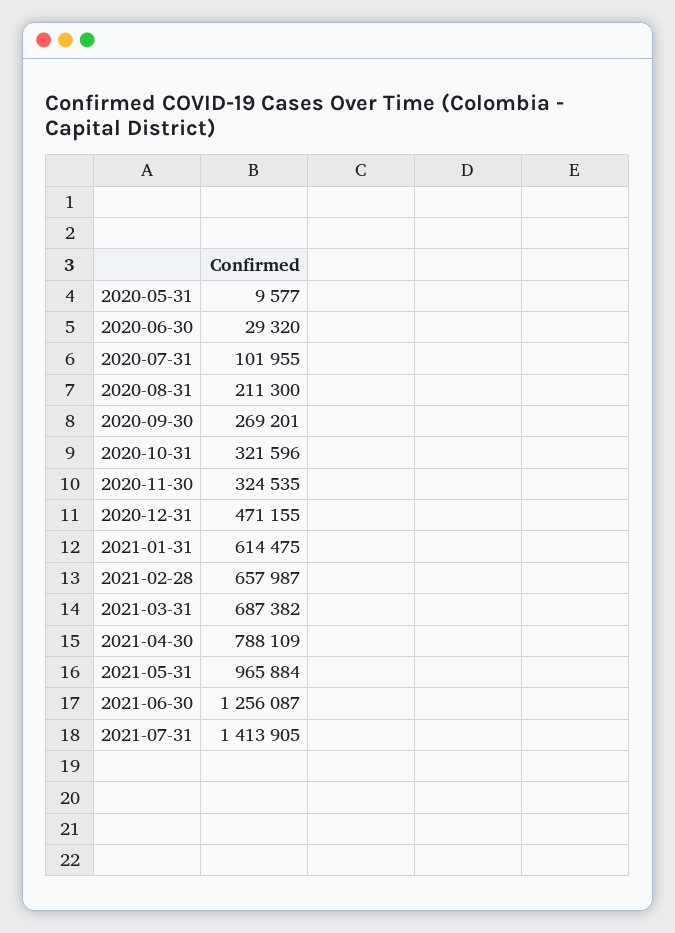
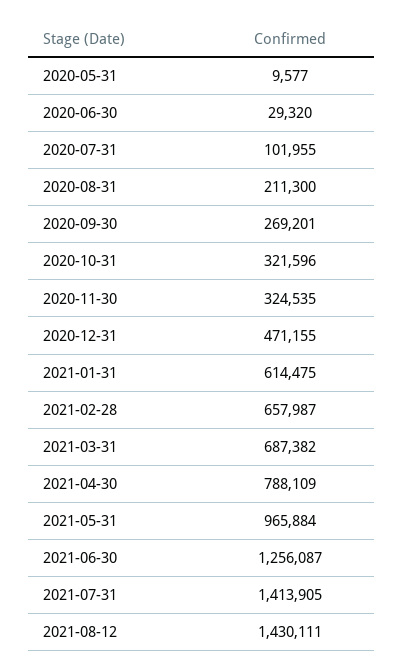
2021-08-12: none -> 1430111

